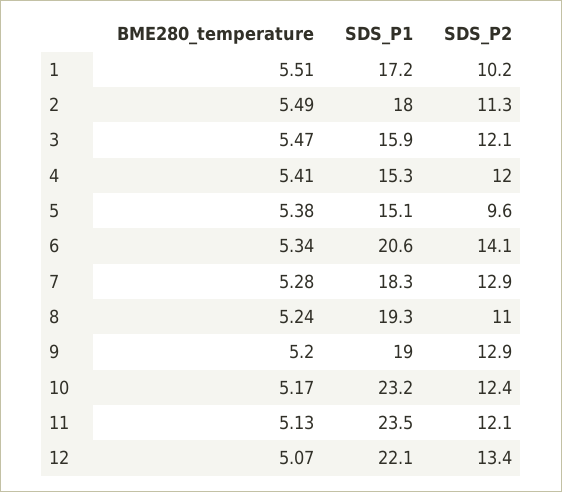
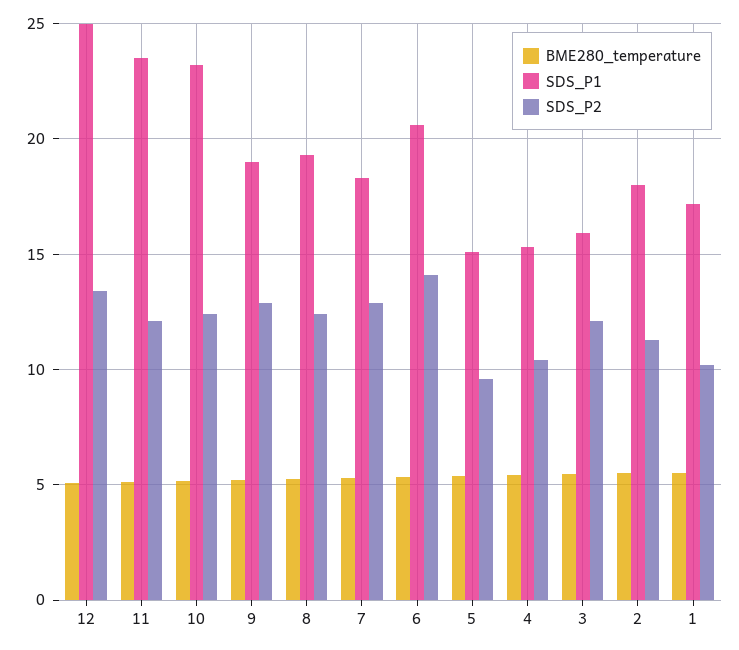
SDS_P2, 4: 12 -> 10.5
SDS_P2, 8: 11 -> 12.5
SDS_P1, 12: 22.1 -> 25

